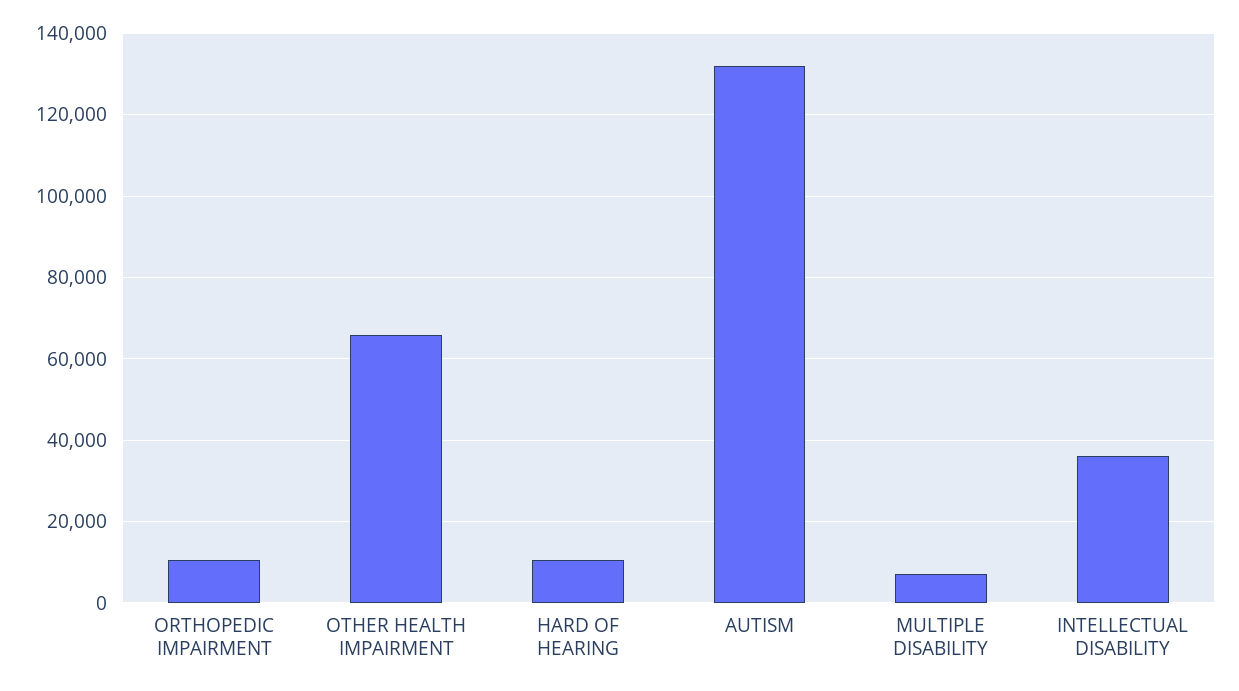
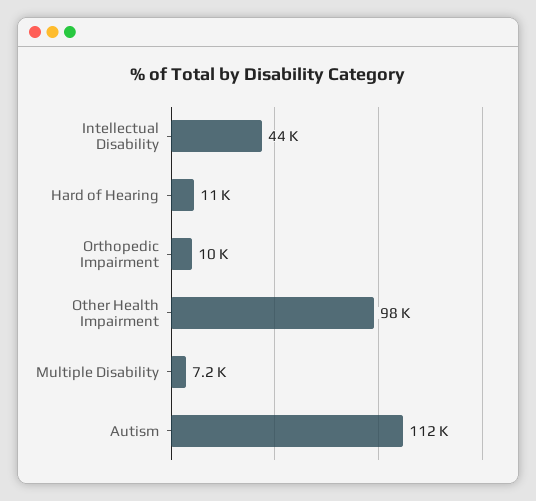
OTHER HEALTH IMPAIRMENT: 66000 -> 98000
AUTISM: 132000 -> 112000
INTELLECTUAL DISABILITY: 36000 -> 44000

